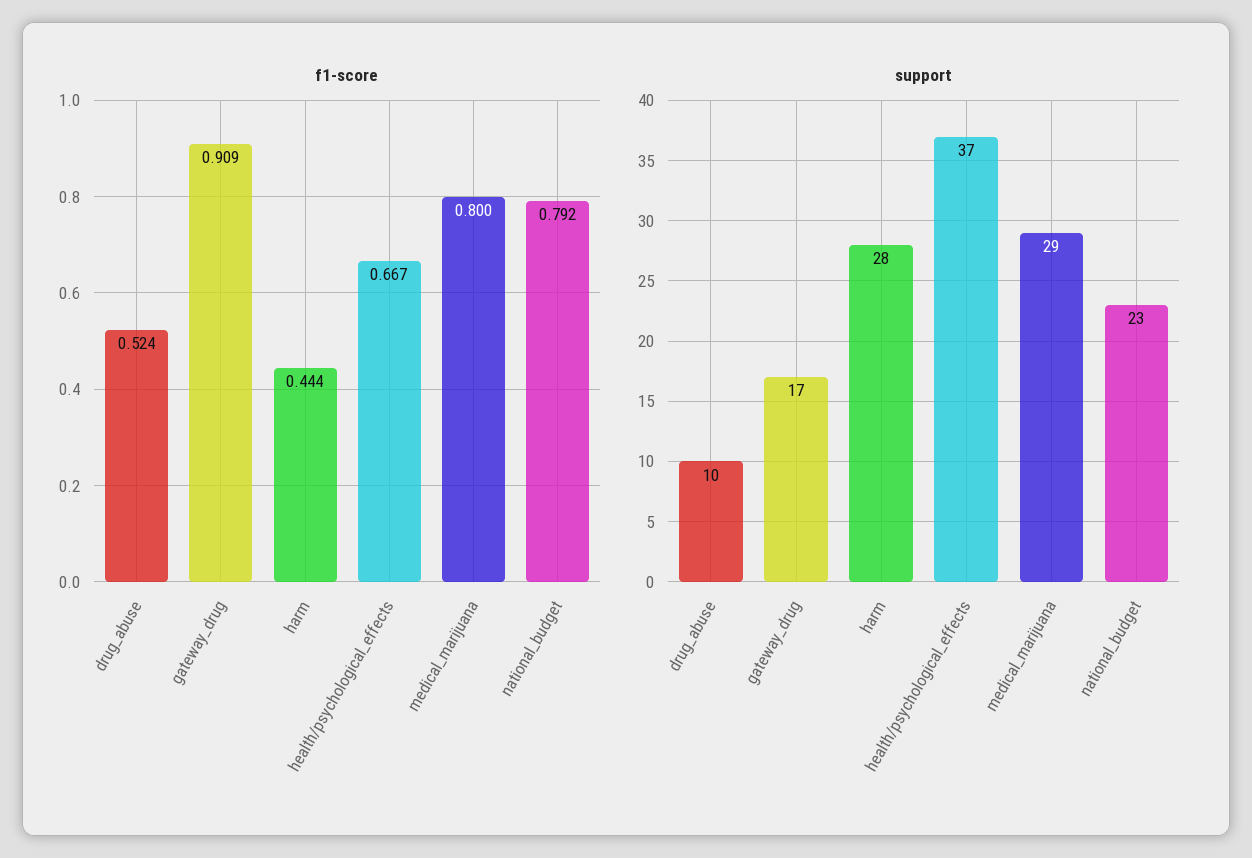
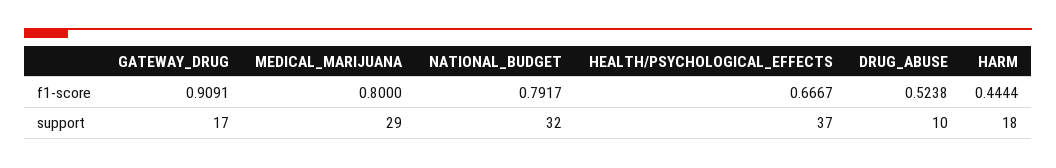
support, harm: 28 -> 18
support, national_budget: 23 -> 32

